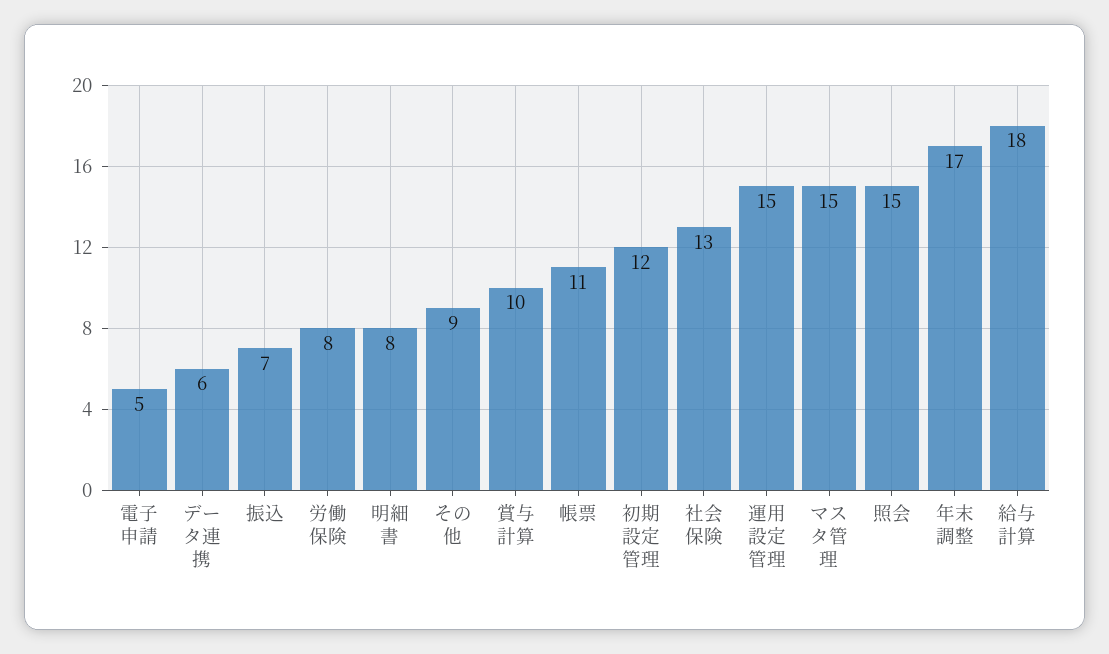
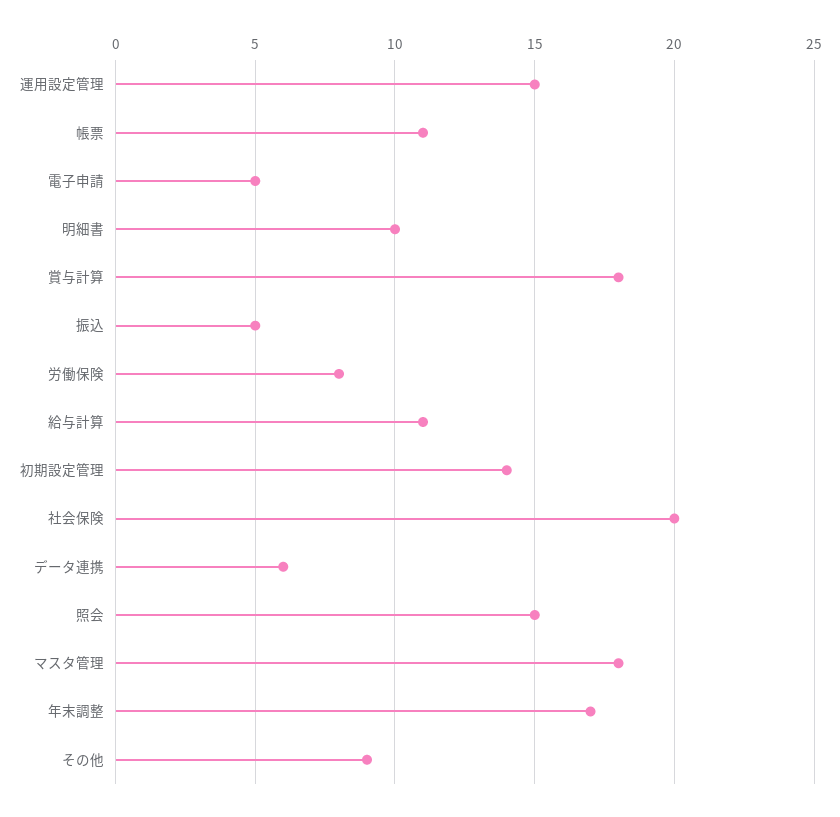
振込: 7 -> 5
明細書: 8 -> 10
賞与計算: 10 -> 18
初期設定管理: 12 -> 14
社会保険: 13 -> 20
マスタ管理: 15 -> 18
給与計算: 18 -> 11

